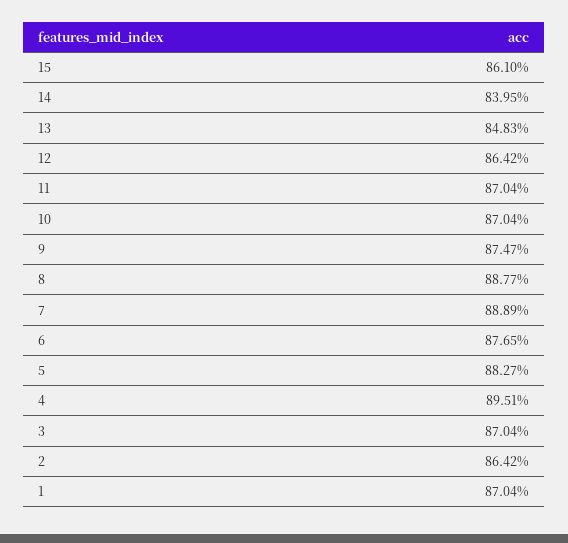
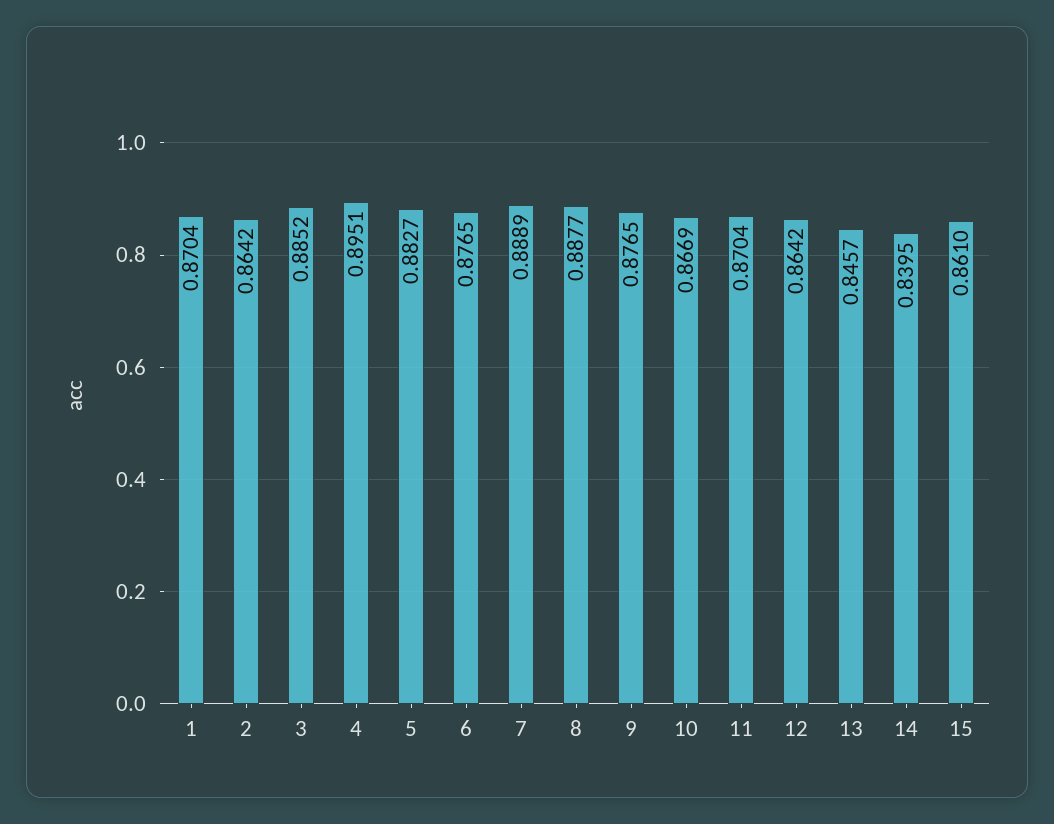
13: 0.8483 -> 0.8457
10: 0.8704 -> 0.8669
9: 0.8747 -> 0.8765
3: 0.8704 -> 0.8852

